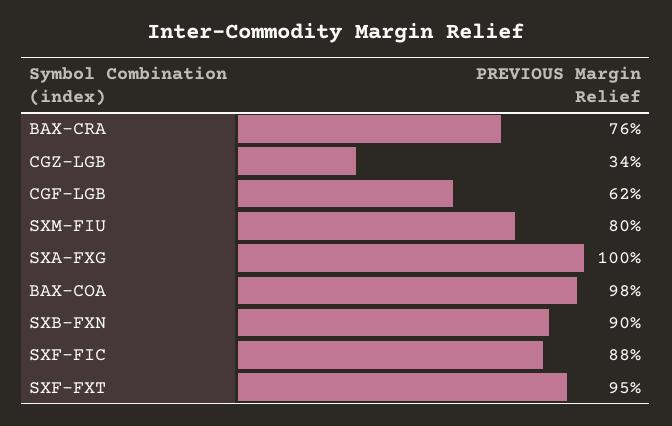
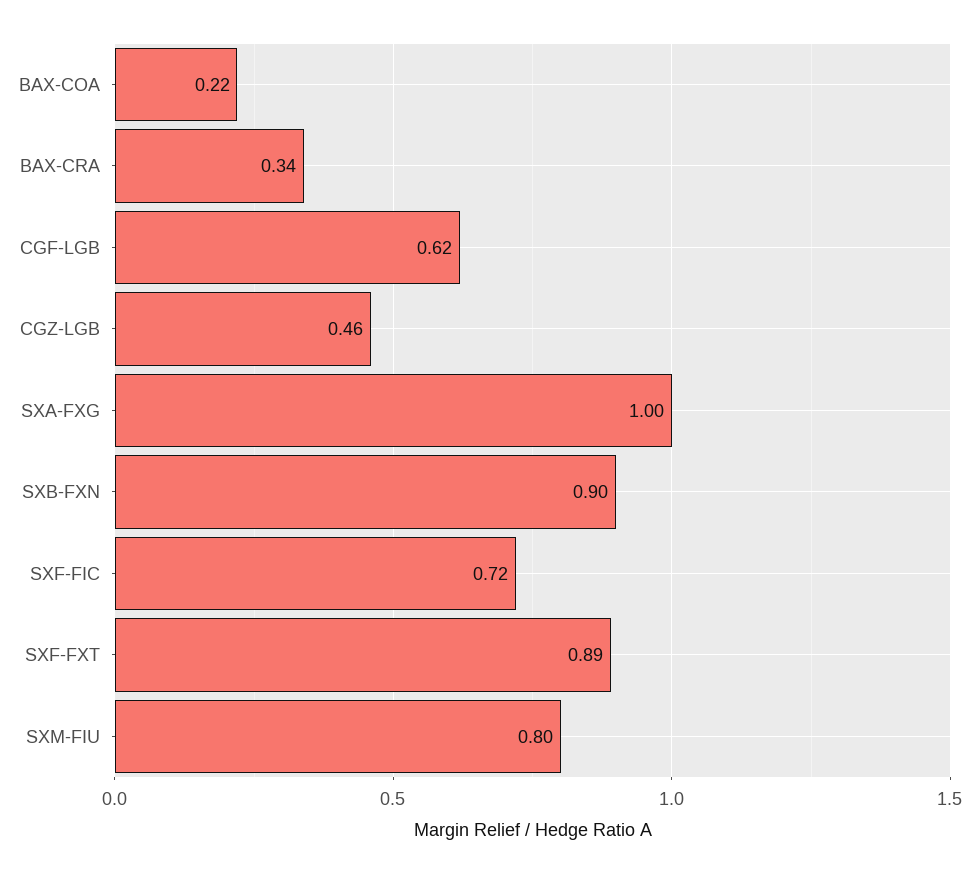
BAX-CRA: 0.76 -> 0.34
CGZ-LGB: 0.34 -> 0.46
BAX-COA: 0.98 -> 0.22
SXF-FIC: 0.88 -> 0.72
SXF-FXT: 0.95 -> 0.89

